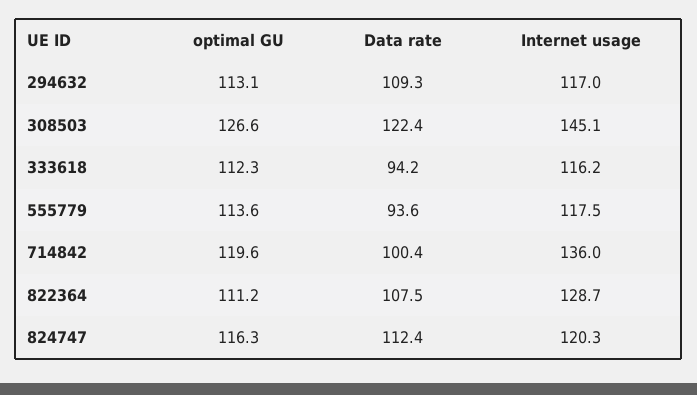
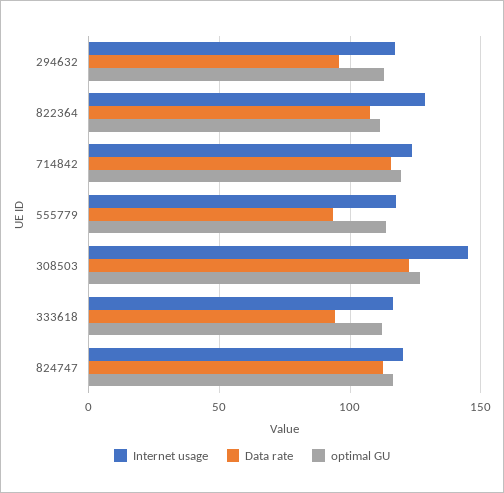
Data rate, 294632: 109.3 -> 95
Data rate, 714842: 100.4 -> 115
Internet usage, 714842: 136 -> 125

